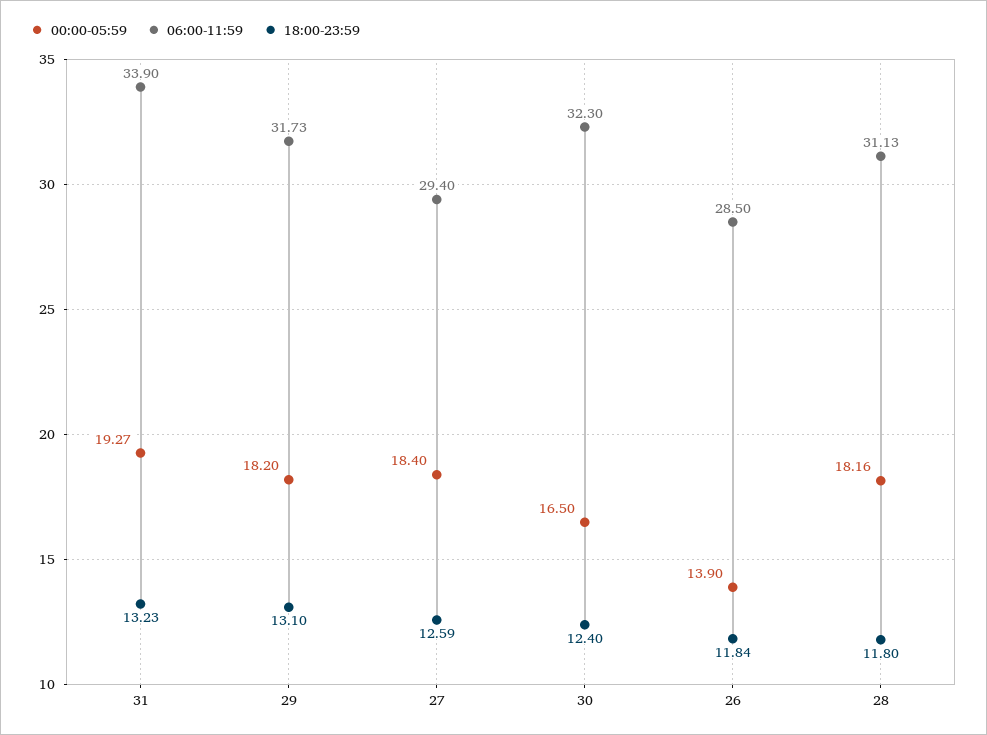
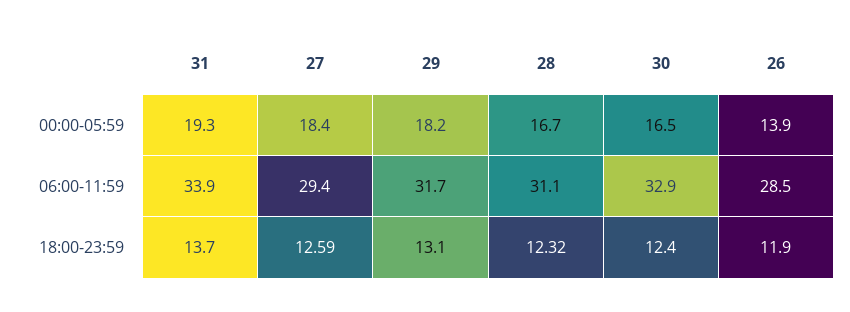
18:00-23:59, 31: 13.23 -> 13.7
06:00-11:59, 30: 32.3 -> 32.9
18:00-23:59, 26: 11.84 -> 11.9
00:00-05:59, 28: 18.16 -> 16.7
18:00-23:59, 28: 11.8 -> 12.32

